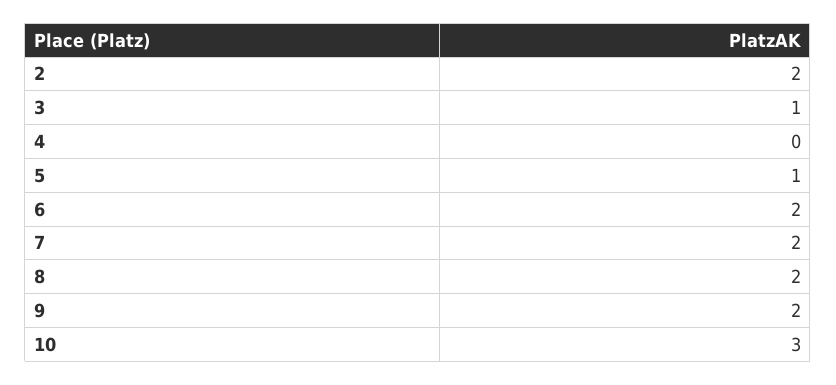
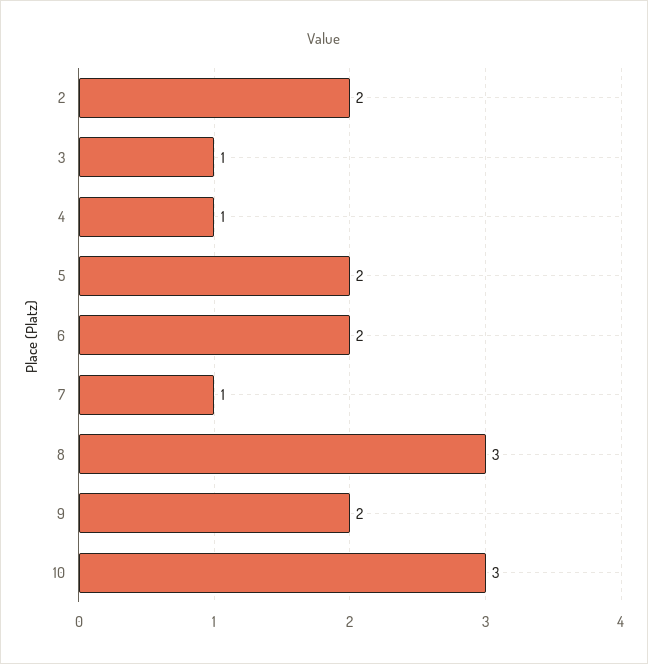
4: 0 -> 1
5: 1 -> 2
7: 2 -> 1
8: 2 -> 3

